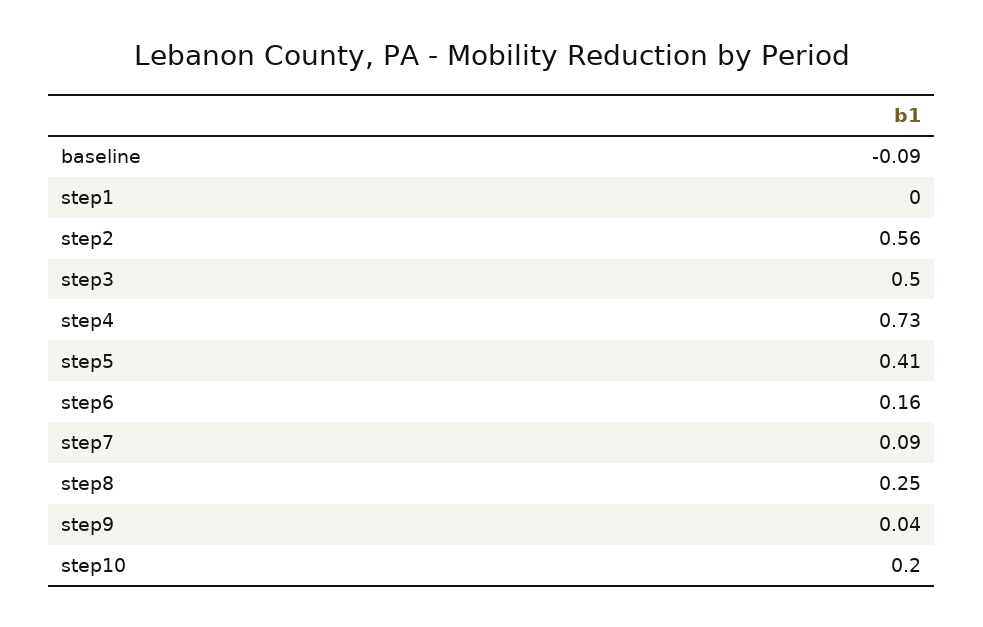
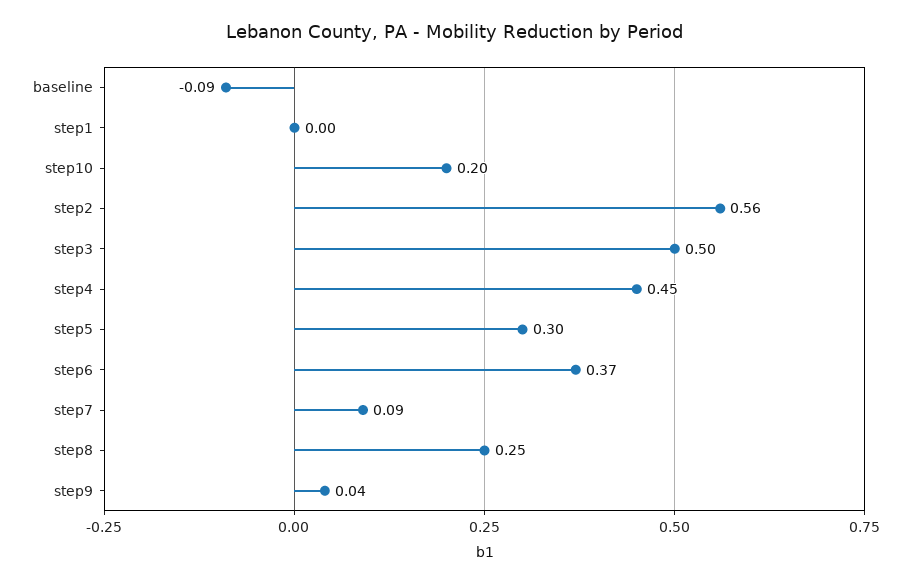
step4: 0.73 -> 0.45
step5: 0.41 -> 0.3
step6: 0.16 -> 0.37

